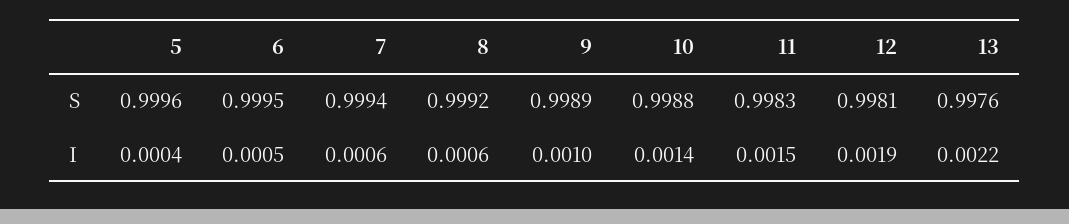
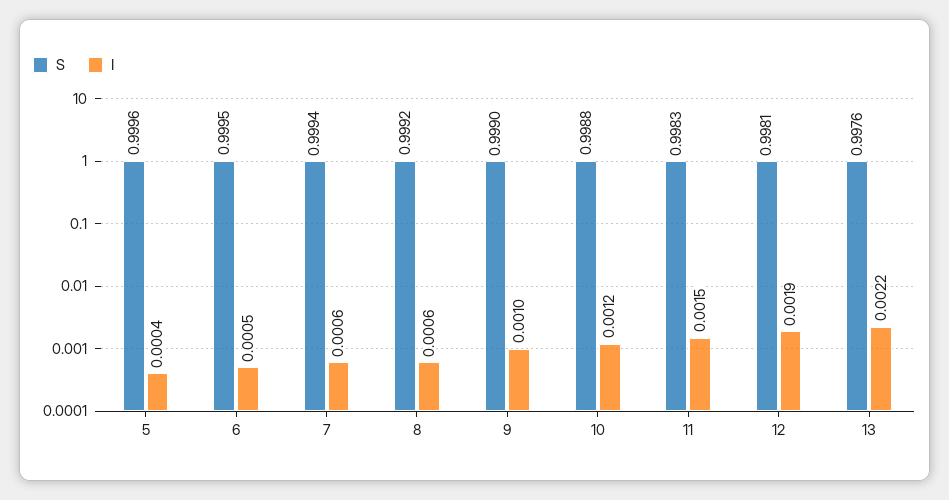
S, 9: 0.9989 -> 0.999
I, 10: 0.0014 -> 0.0012

